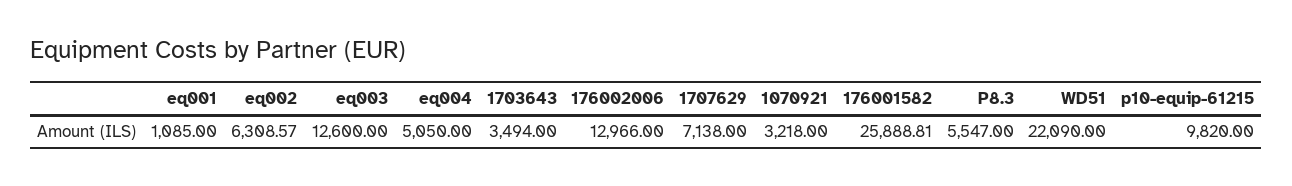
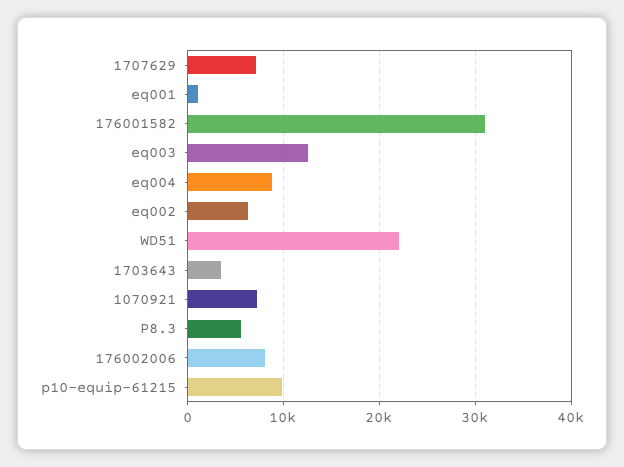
eq004: 5050 -> 9000
176002006: 12966 -> 8000
1070921: 3218 -> 7000
176001582: 25888.81 -> 31000

